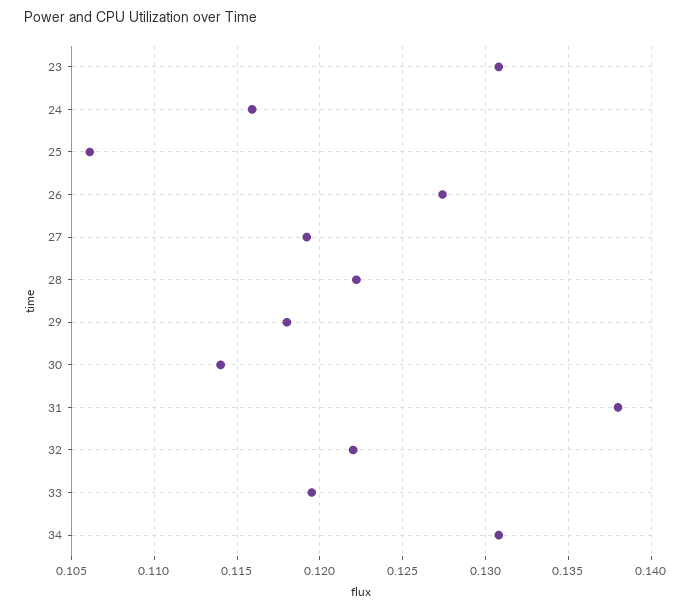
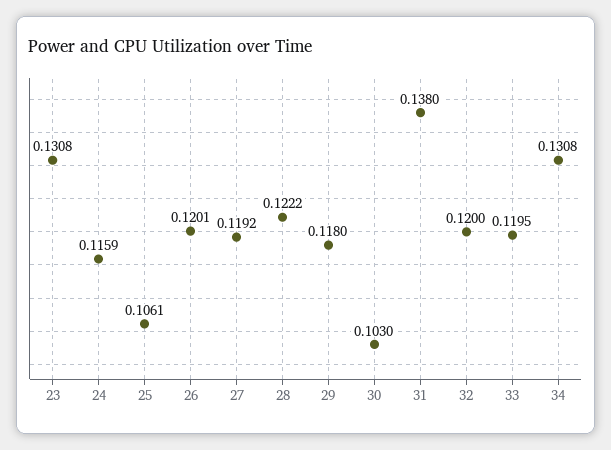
26: 0.1275 -> 0.1201
30: 0.114 -> 0.103
32: 0.122 -> 0.12

